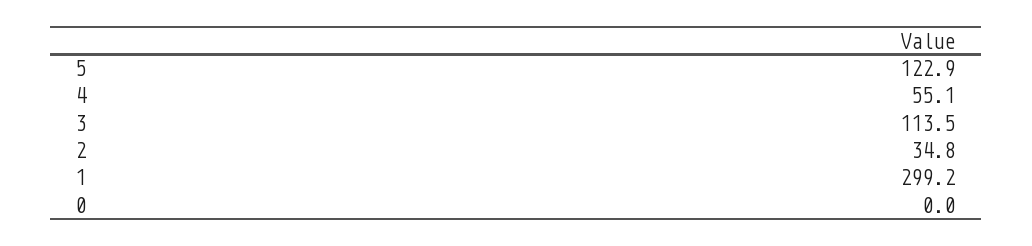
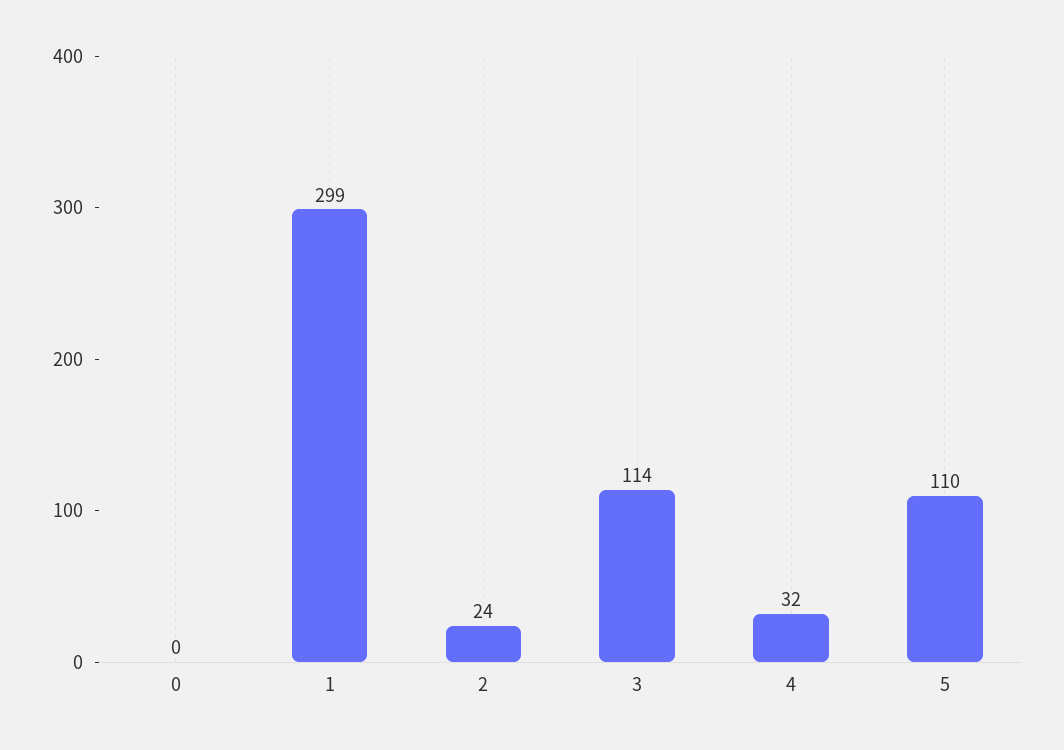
5: 122.9 -> 110
4: 55.1 -> 32
2: 34.8 -> 24

